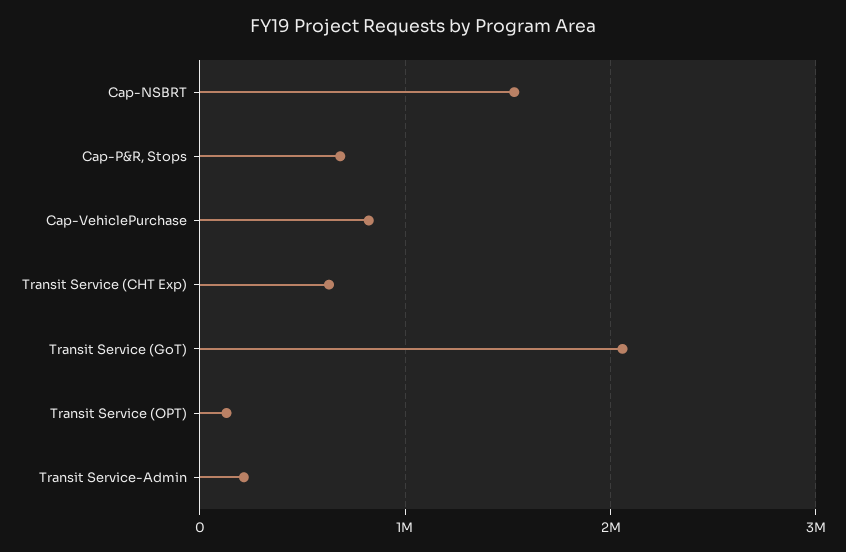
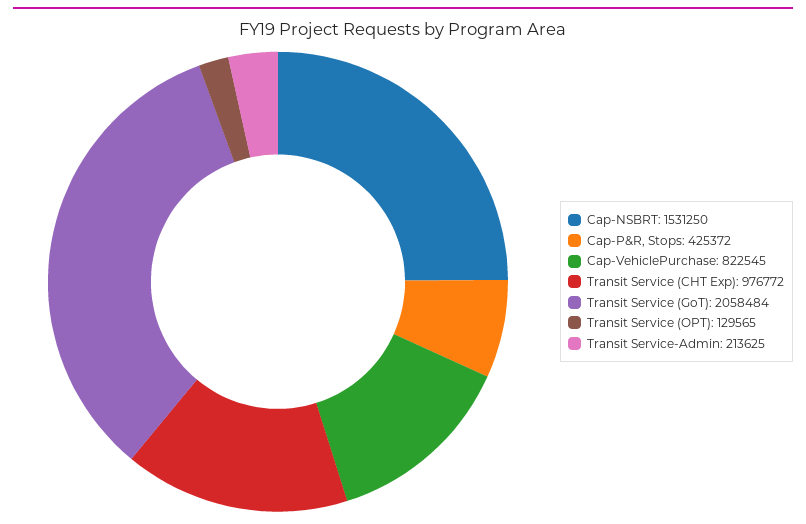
Cap-P&R, Stops: 700000 -> 425372
Transit Service (CHT Exp): 600000 -> 976772

